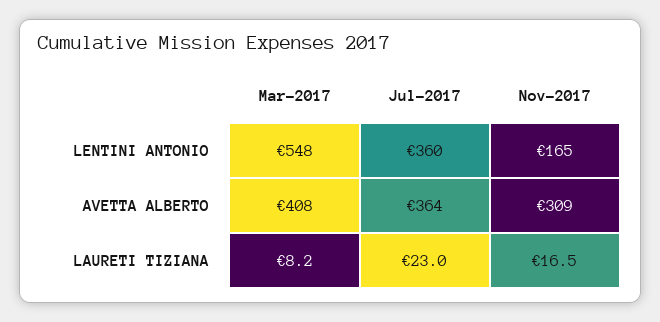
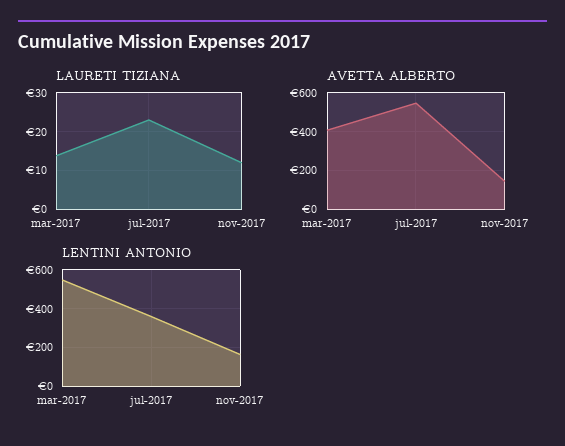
AVETTA ALBERTO, Jul-2017: 364 -> 550
AVETTA ALBERTO, Nov-2017: 309 -> 150
LAURETI TIZIANA, Mar-2017: 8.2 -> 14
LAURETI TIZIANA, Nov-2017: 16.5 -> 12

